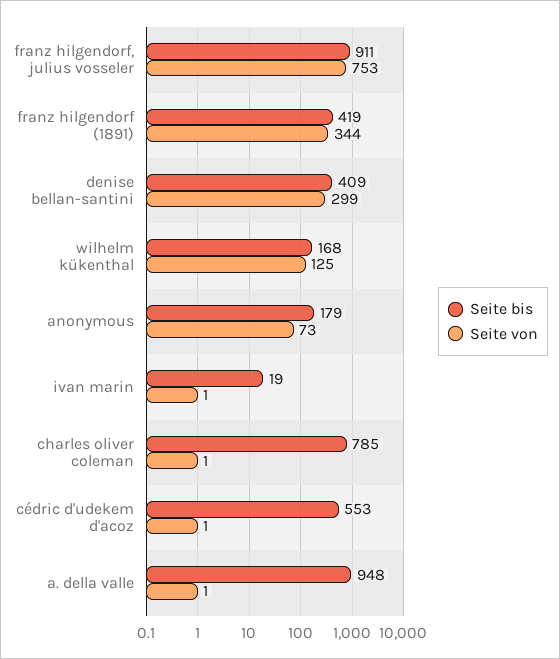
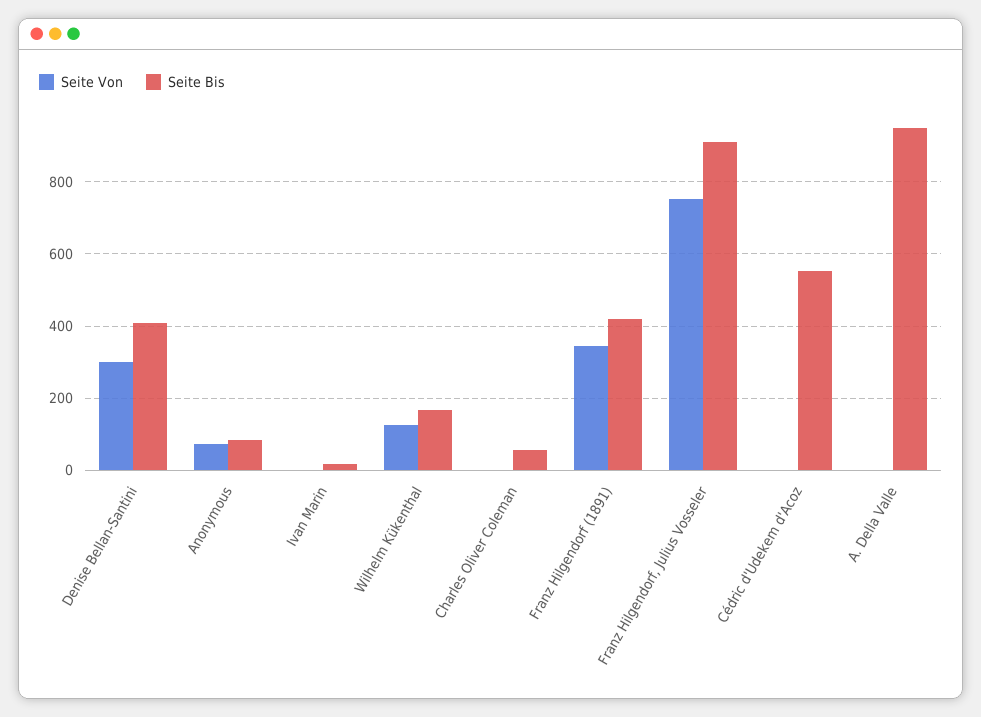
Seite bis, anonymous: 179 -> 80
Seite bis, charles oliver coleman: 785 -> 60

